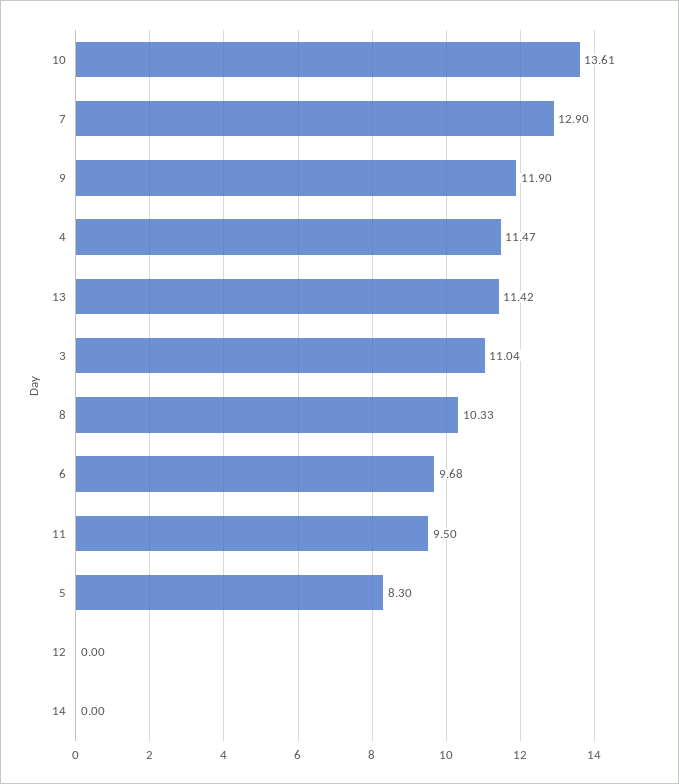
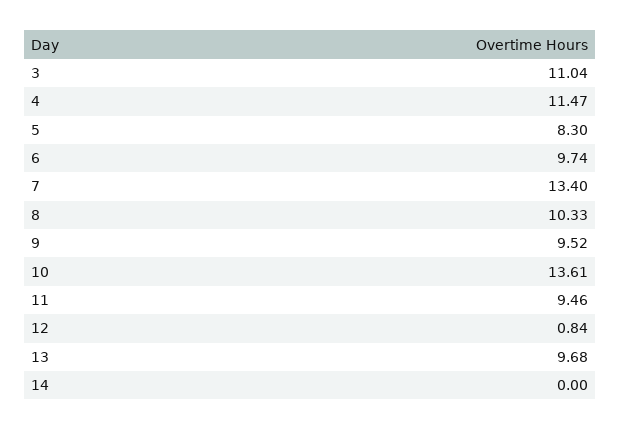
7: 12.9 -> 13.4
9: 11.9 -> 9.52
13: 11.42 -> 9.68
6: 9.68 -> 9.74
11: 9.5 -> 9.46
12: 0 -> 0.84

